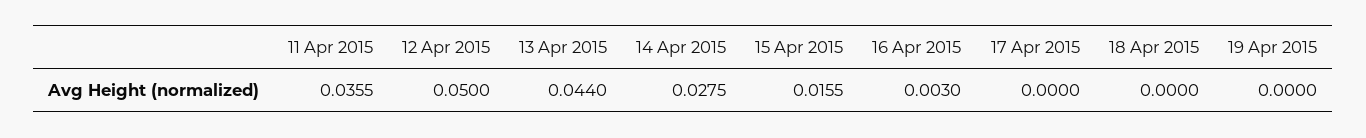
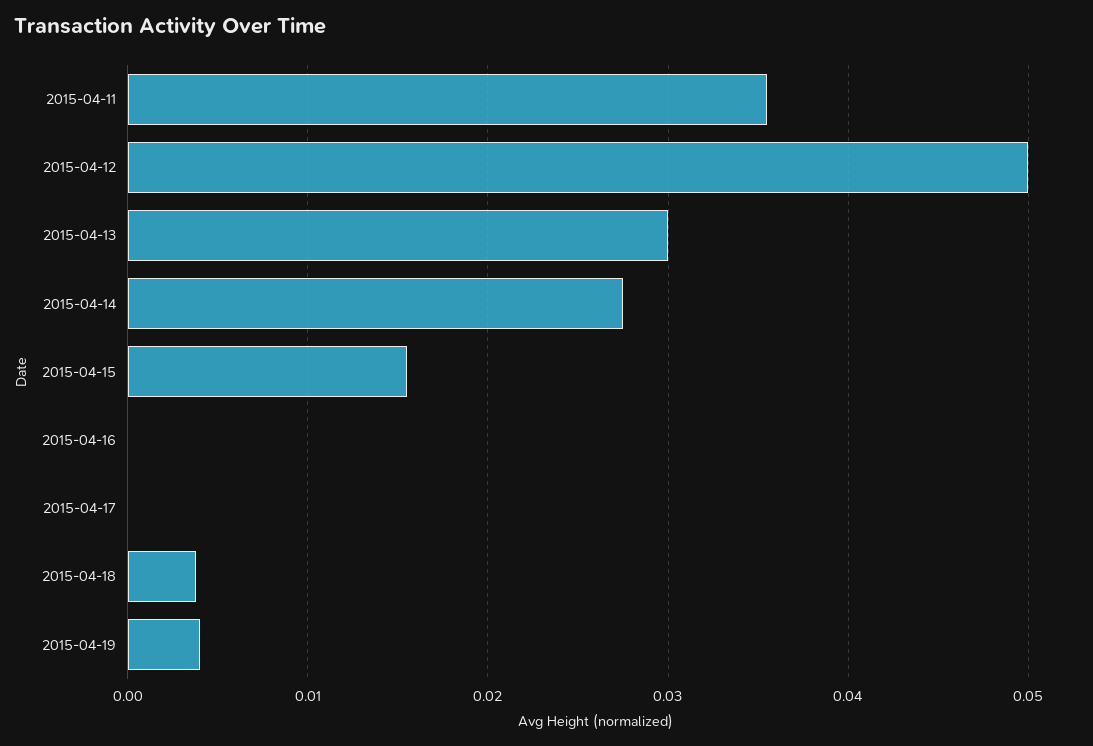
13 Apr 2015: 0.044 -> 0.03
16 Apr 2015: 0.003 -> 0
18 Apr 2015: 0 -> 0.004
19 Apr 2015: 0 -> 0.004

